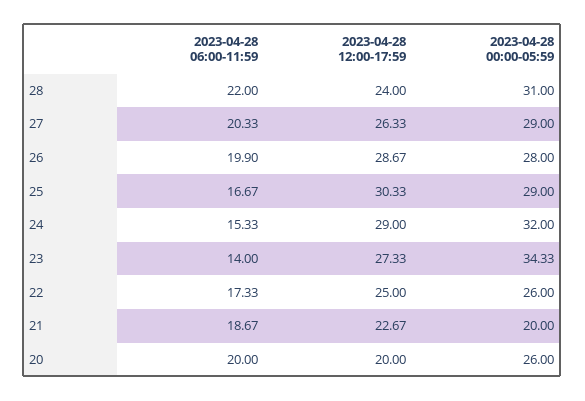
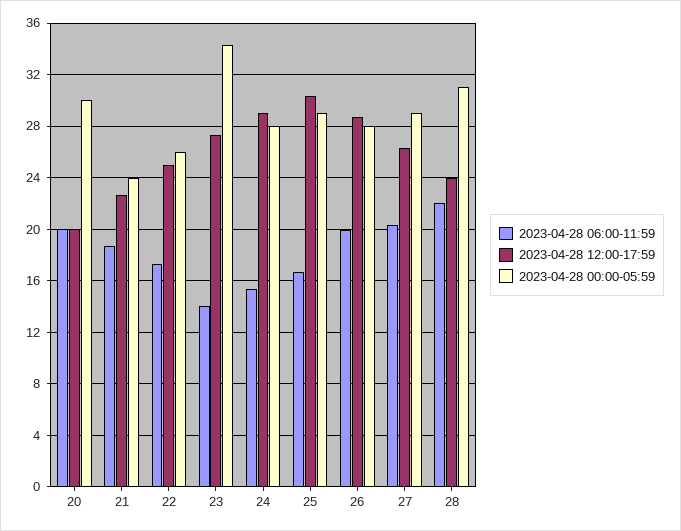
2023-04-28 00:00-05:59, 24: 32 -> 28
2023-04-28 00:00-05:59, 21: 20 -> 24
2023-04-28 00:00-05:59, 20: 26 -> 30

